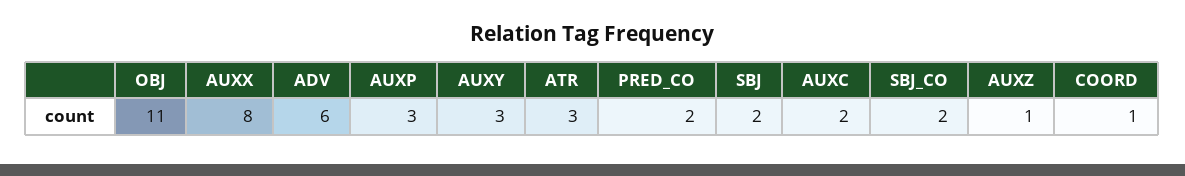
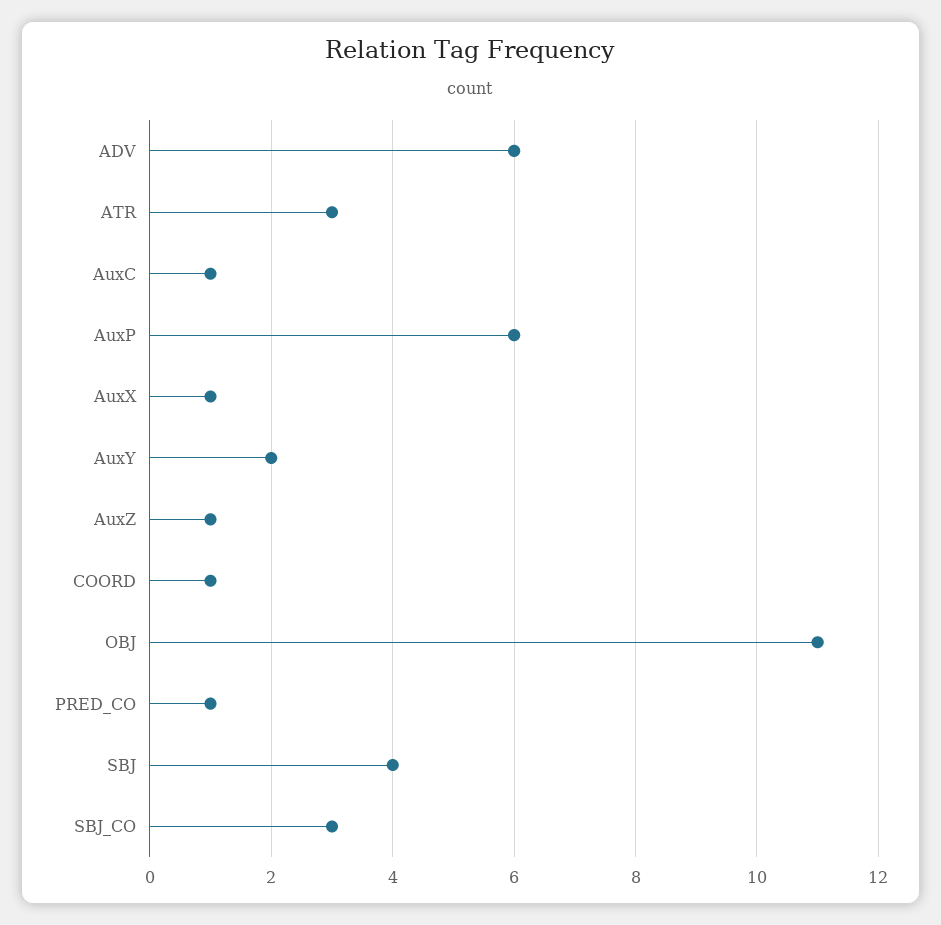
AUXX: 8 -> 1
AUXP: 3 -> 6
AUXY: 3 -> 2
PRED_CO: 2 -> 1
SBJ: 2 -> 4
AUXC: 2 -> 1
SBJ_CO: 2 -> 3

